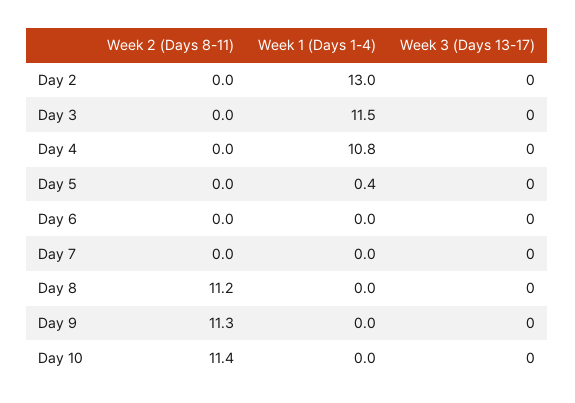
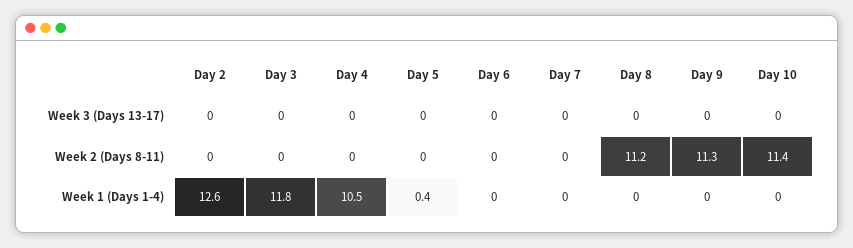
Week 1 (Days 1-4), Day 2: 13 -> 12.6
Week 1 (Days 1-4), Day 3: 11.5 -> 11.8
Week 1 (Days 1-4), Day 4: 10.8 -> 10.5

